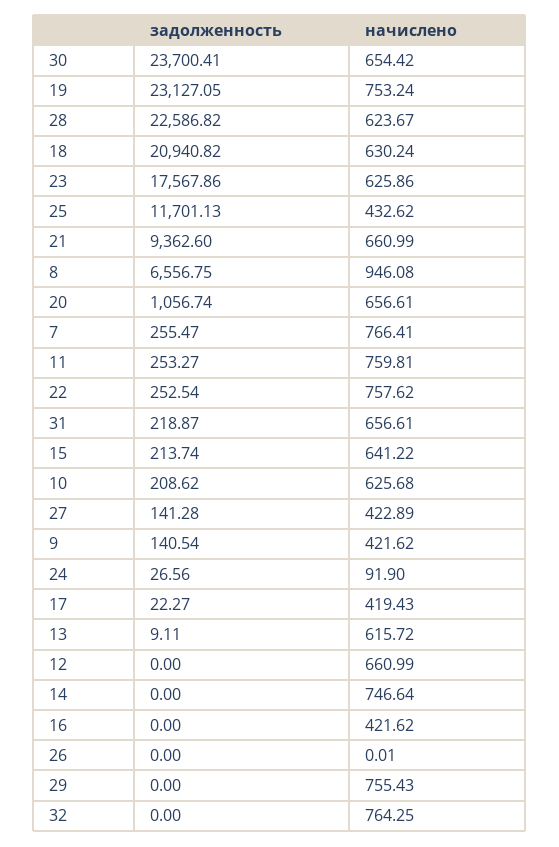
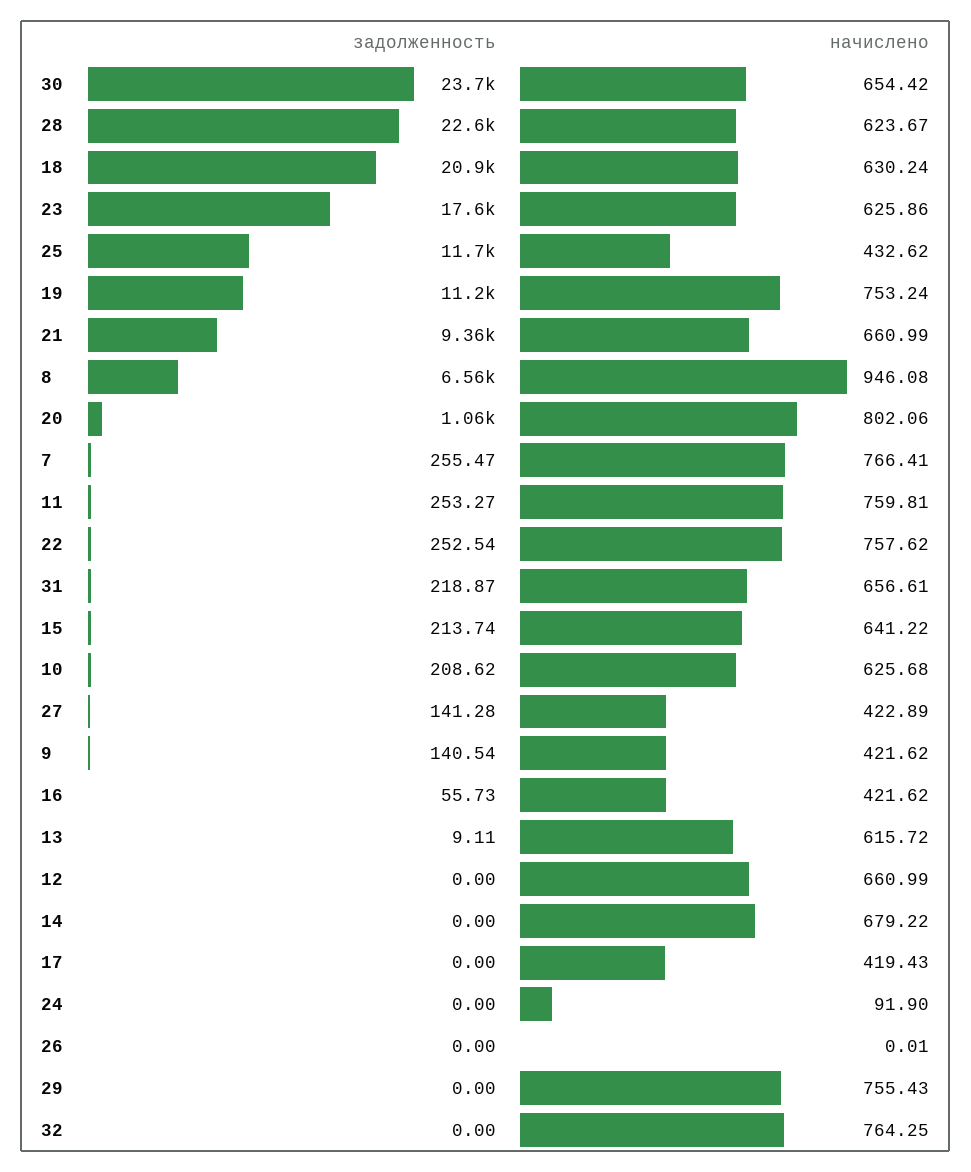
задолженность, 19: 23127.05 -> 11200
начислено, 20: 656.61 -> 802.06
задолженность, 24: 26.56 -> 0
задолженность, 17: 22.27 -> 0
начислено, 14: 746.64 -> 679.22
задолженность, 16: 0 -> 55.73

